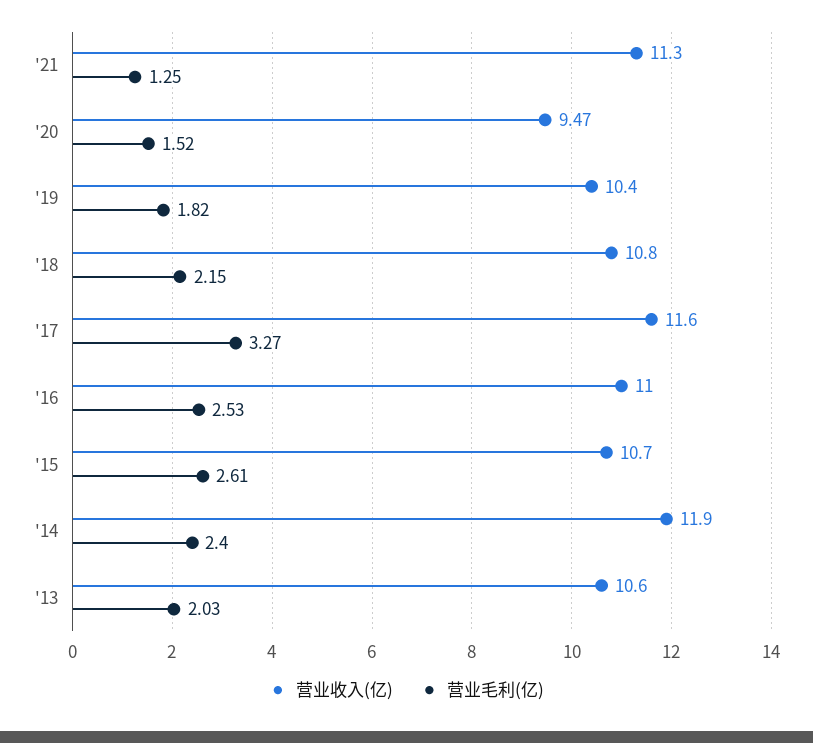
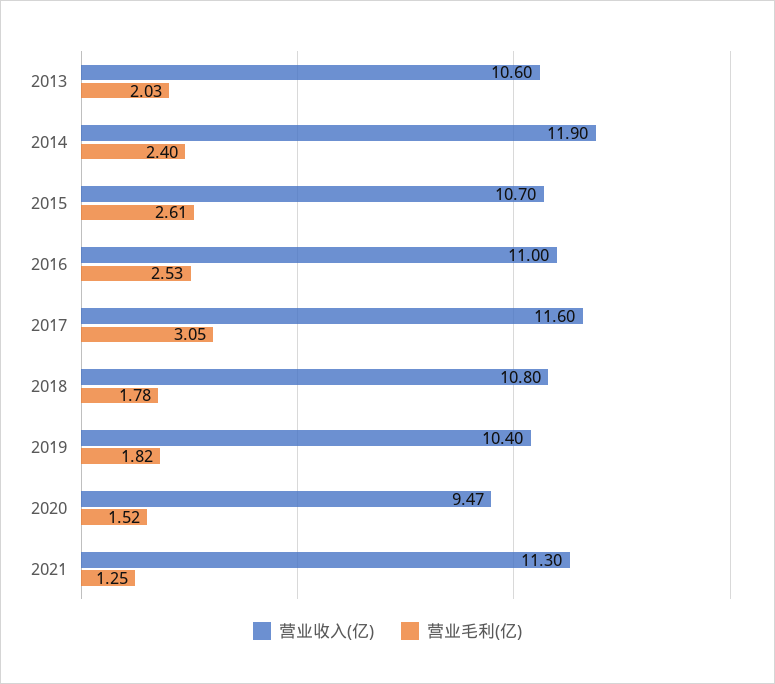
营业毛利(亿), '18: 2.15 -> 1.78
营业毛利(亿), '17: 3.27 -> 3.05

